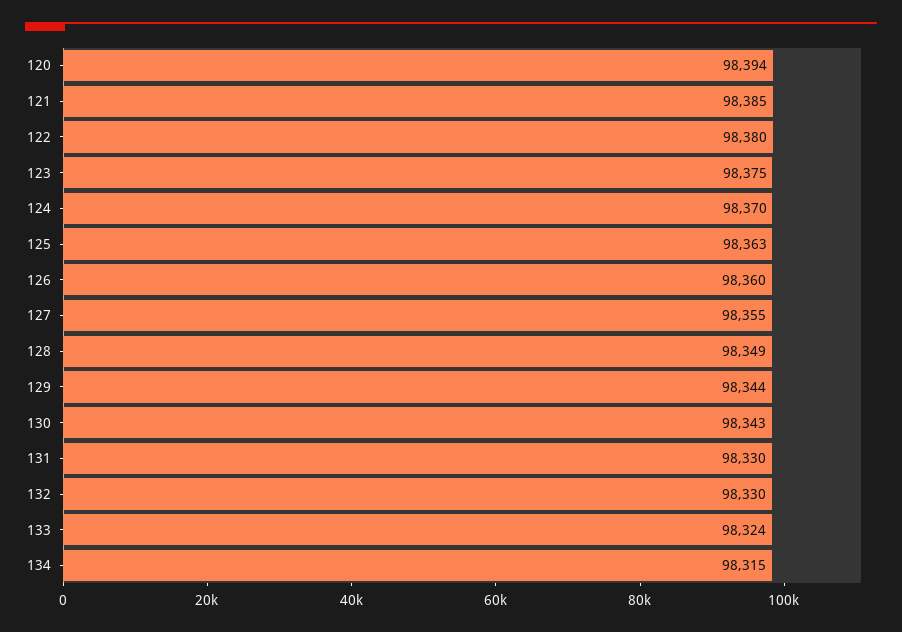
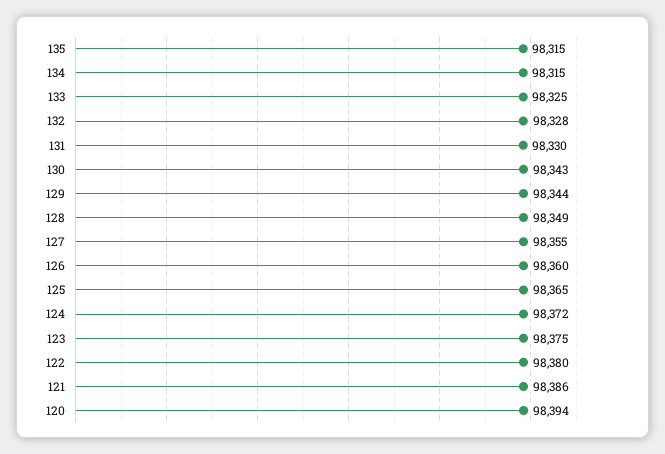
121: 98385 -> 98386
124: 98370 -> 98372
125: 98363 -> 98365
132: 98330 -> 98328
133: 98324 -> 98325
135: none -> 98315

